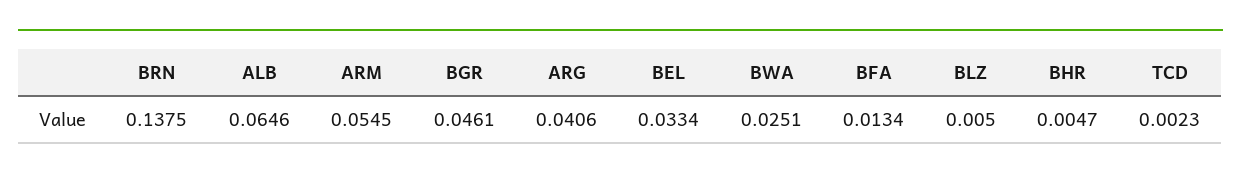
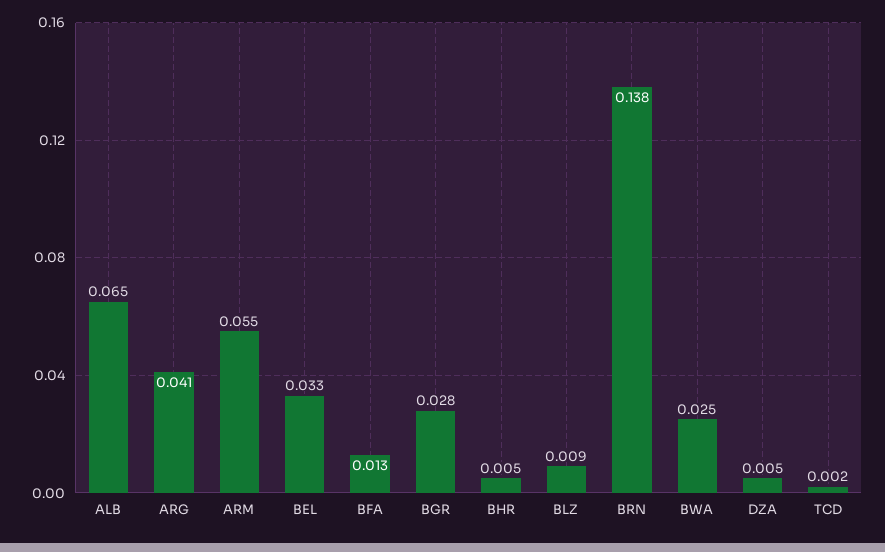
BGR: 0.0461 -> 0.028
BLZ: 0.005 -> 0.009
DZA: none -> 0.005

